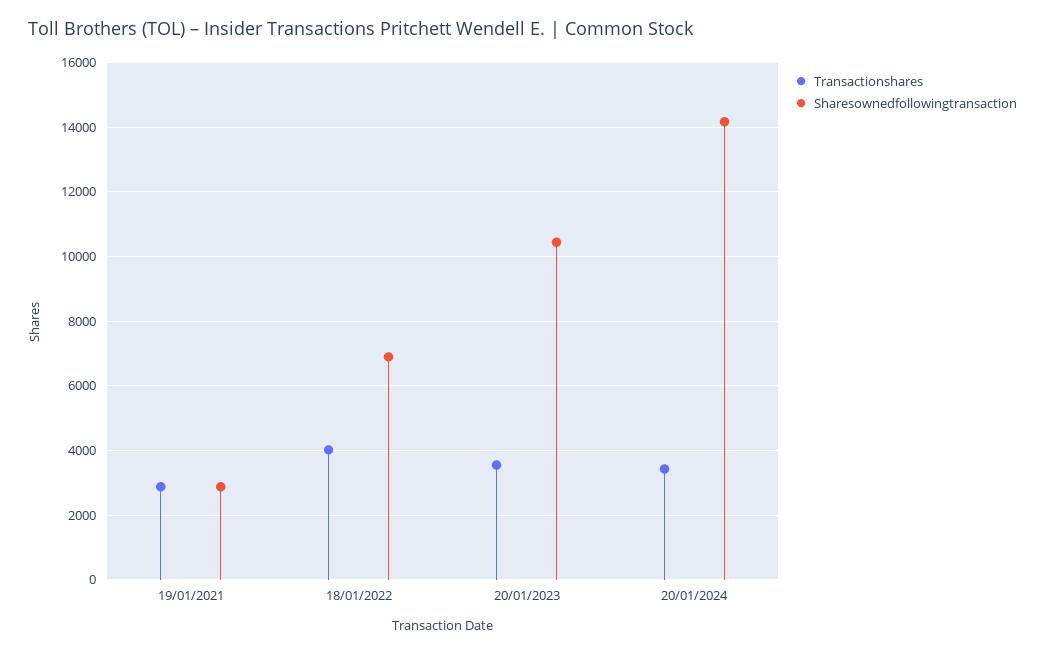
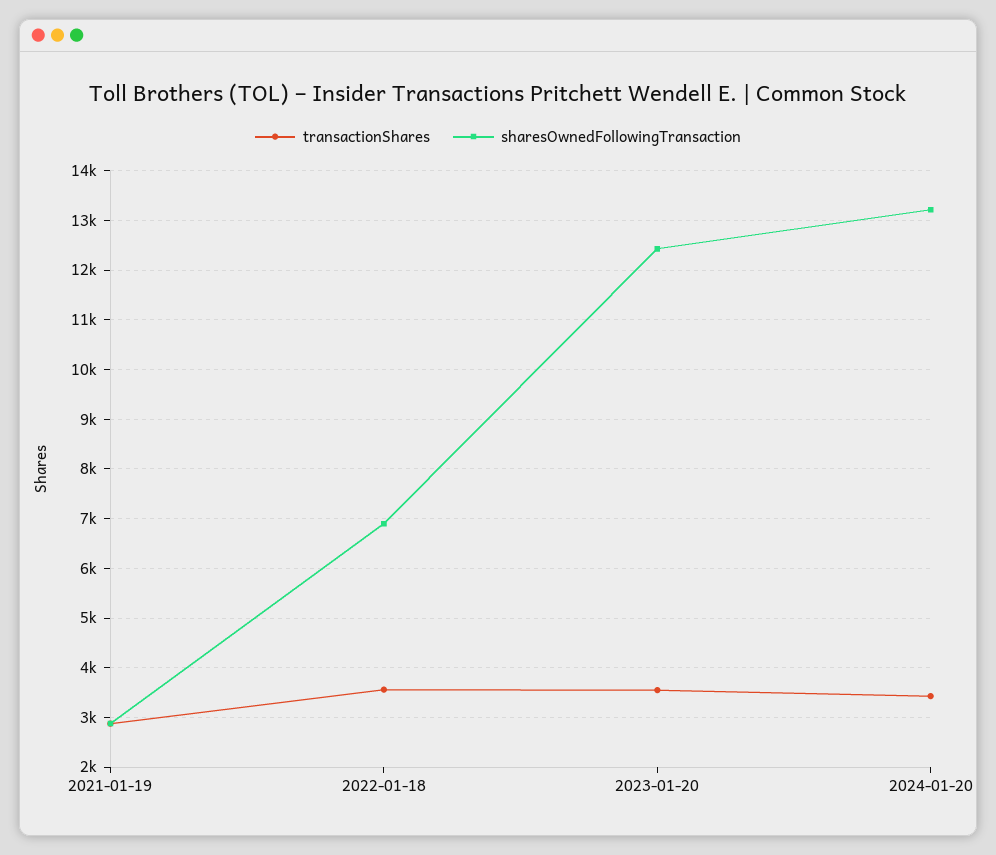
Transactionshares, 18/01/2022: 4000 -> 3600
Sharesownedfollowingtransaction, 20/01/2023: 10400 -> 12400
Sharesownedfollowingtransaction, 20/01/2024: 14200 -> 13200

